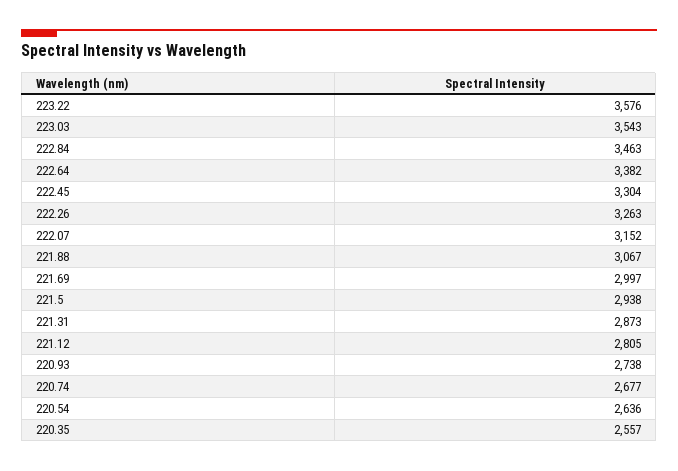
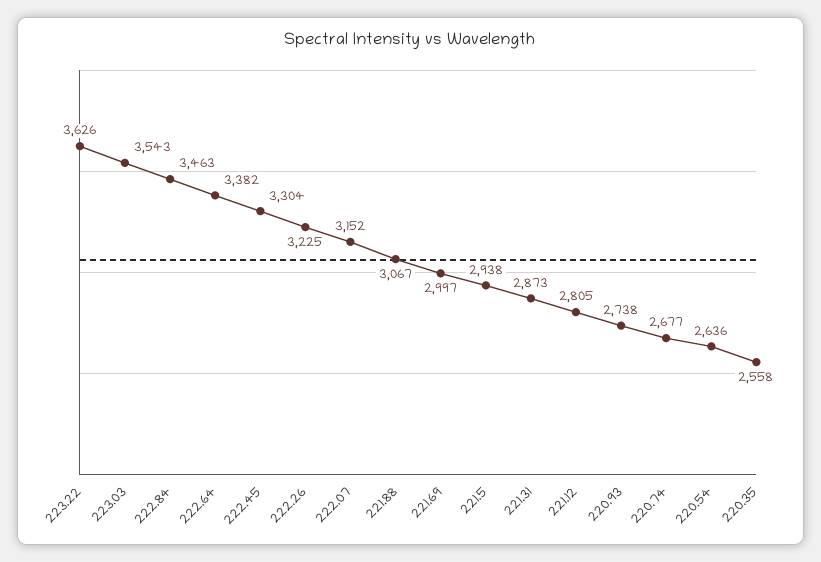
223.22: 3576 -> 3626
222.26: 3263 -> 3225
220.35: 2557 -> 2558

